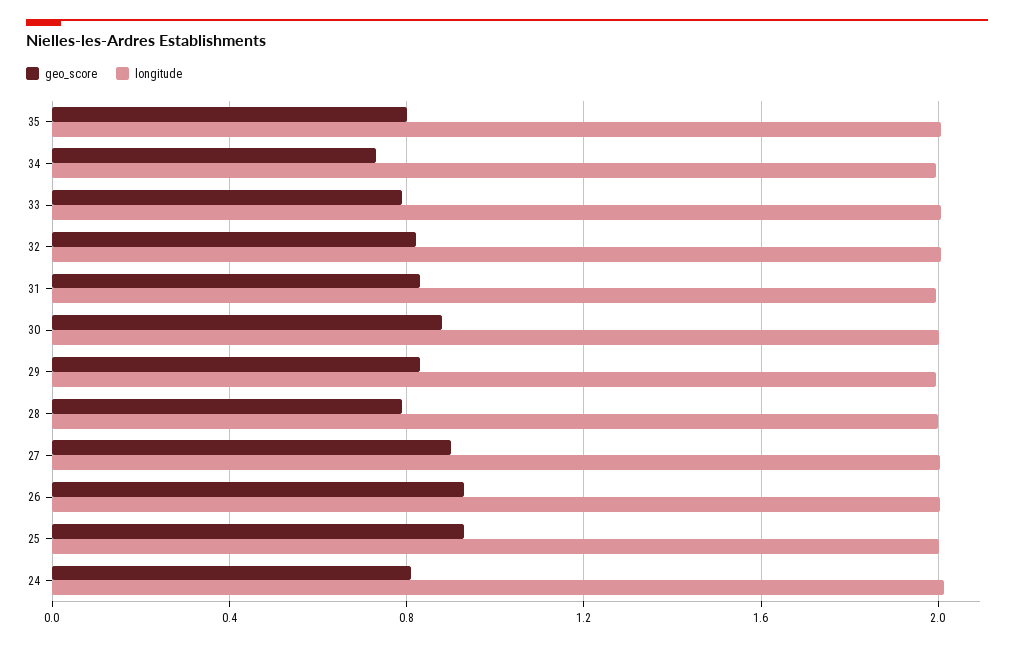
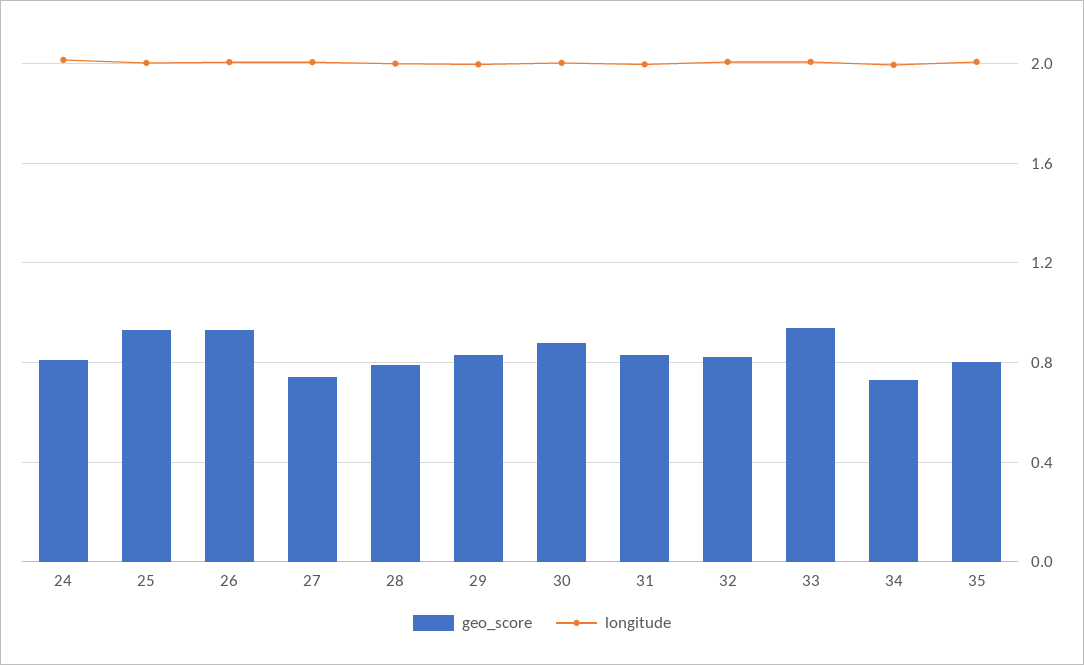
geo_score, 33: 0.8 -> 0.95
geo_score, 27: 0.9 -> 0.75

